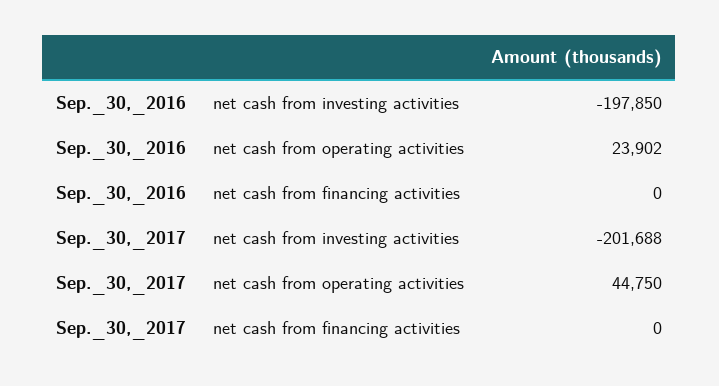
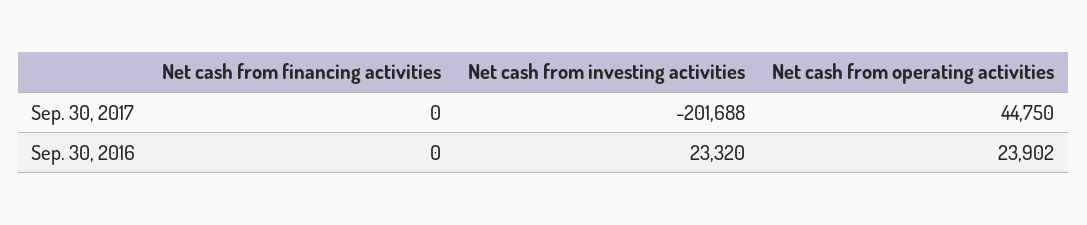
Sep._30,_2016, net cash from investing activities: -197850 -> 23320

